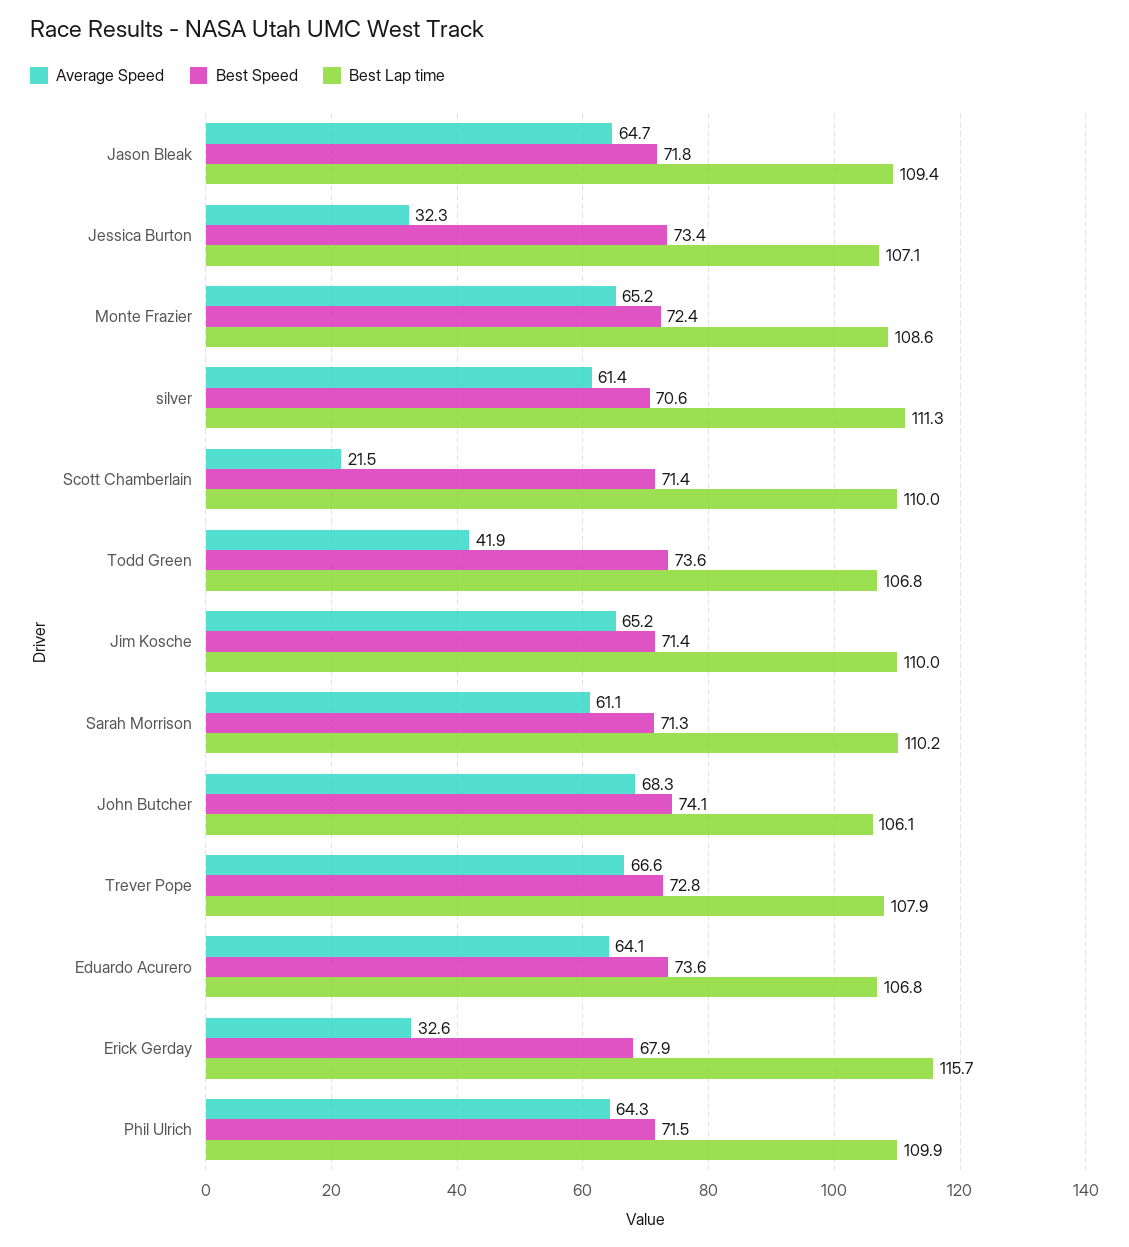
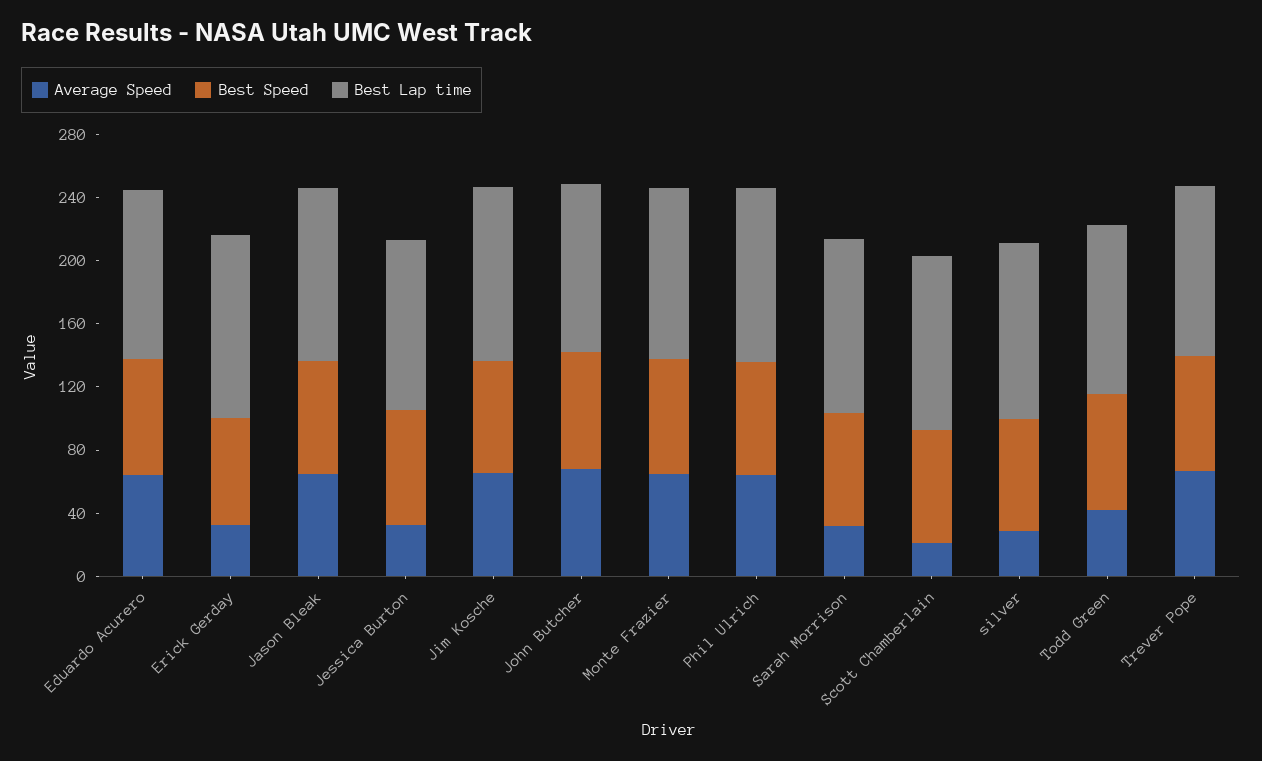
Average Speed, silver: 61.4 -> 30
Average Speed, Sarah Morrison: 61.1 -> 30

